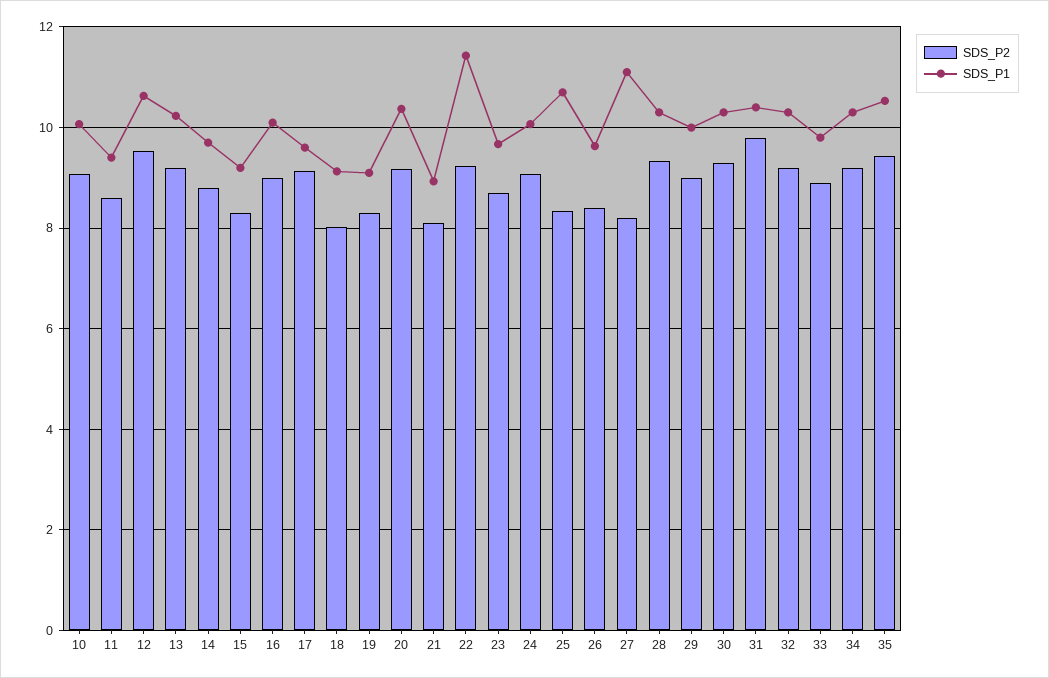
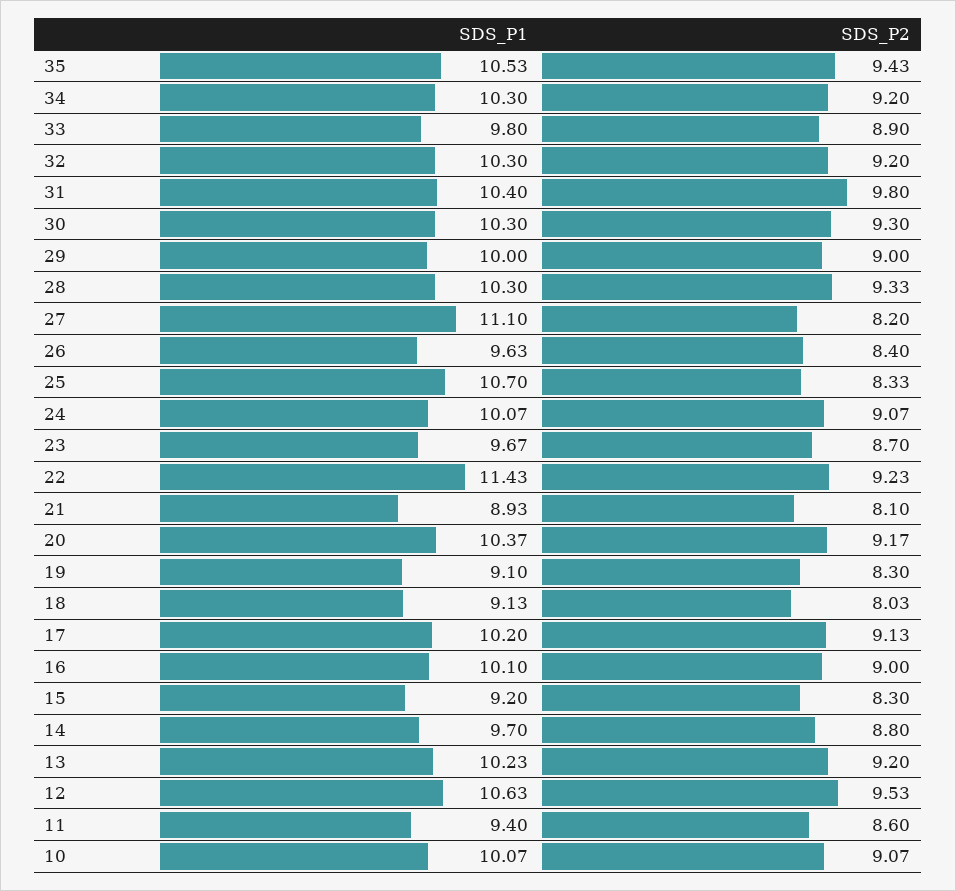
SDS_P1, 17: 9.6 -> 10.2

